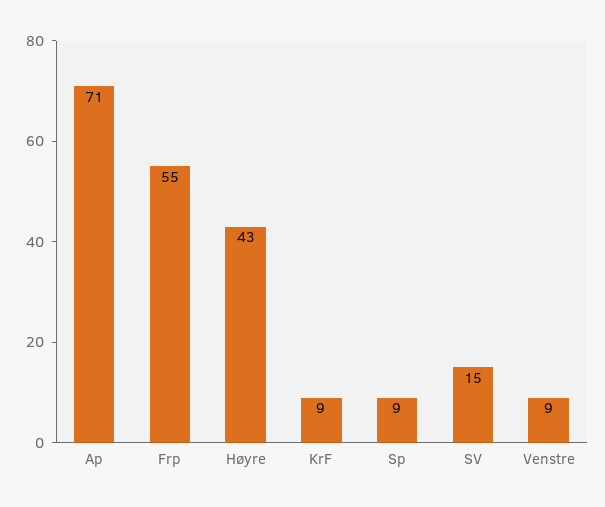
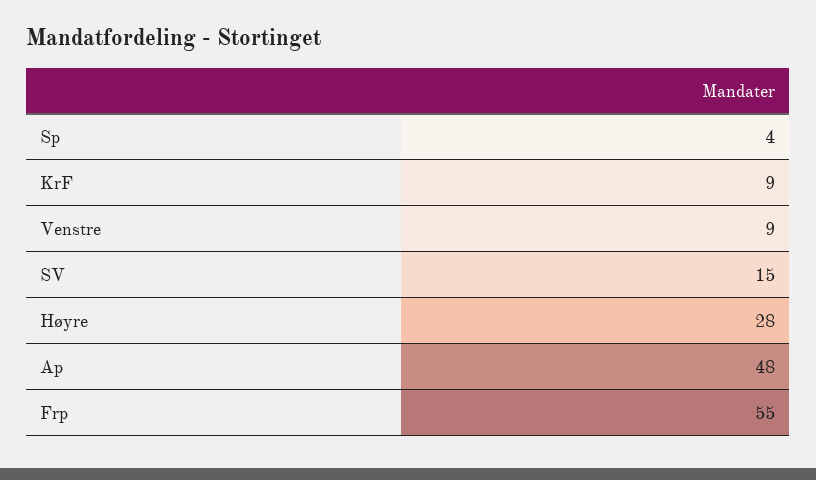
Ap: 71 -> 48
Høyre: 43 -> 28
Sp: 9 -> 4

